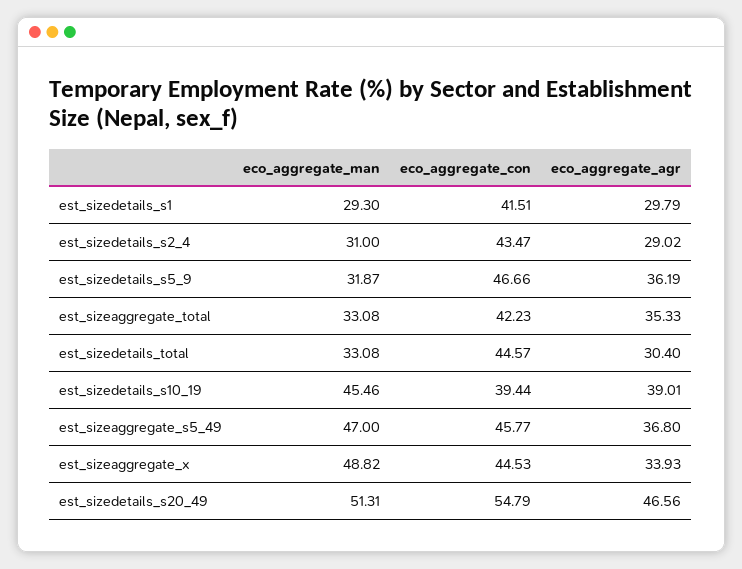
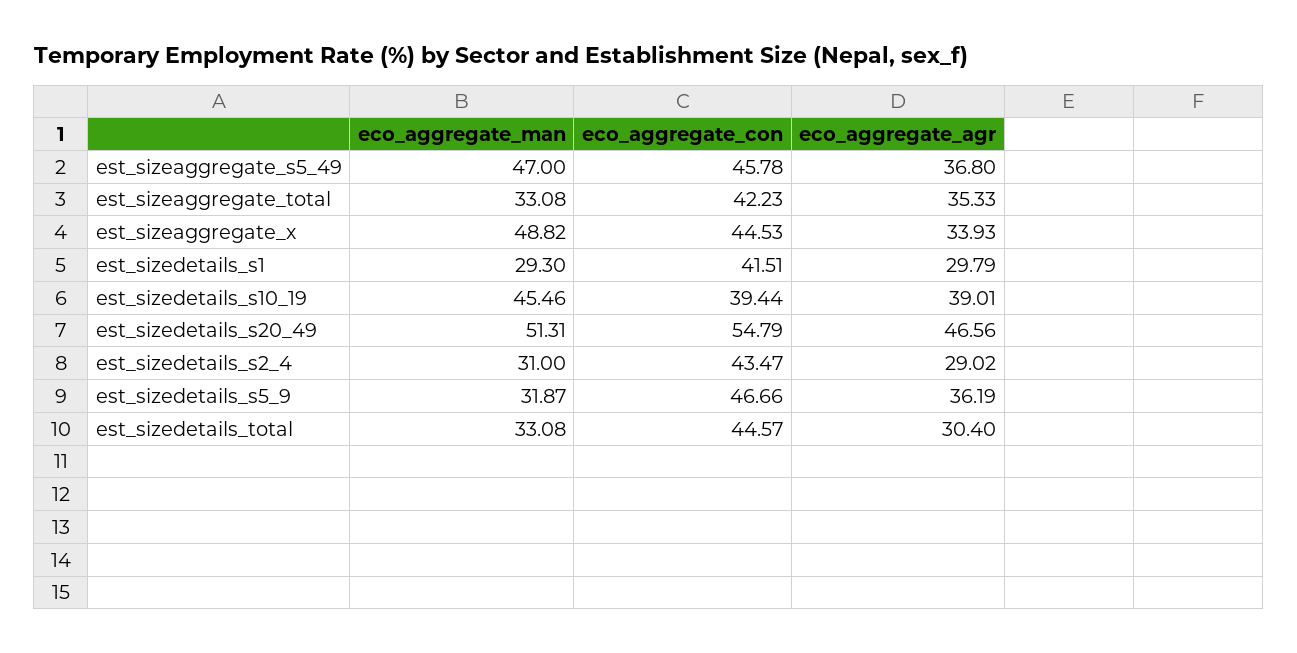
eco_aggregate_con, est_sizeaggregate_s5_49: 45.77 -> 45.78

